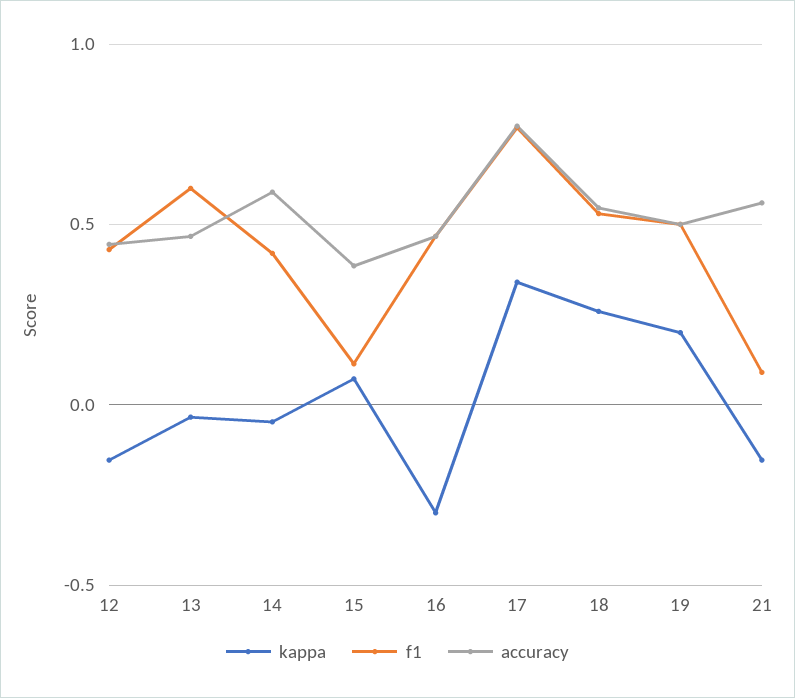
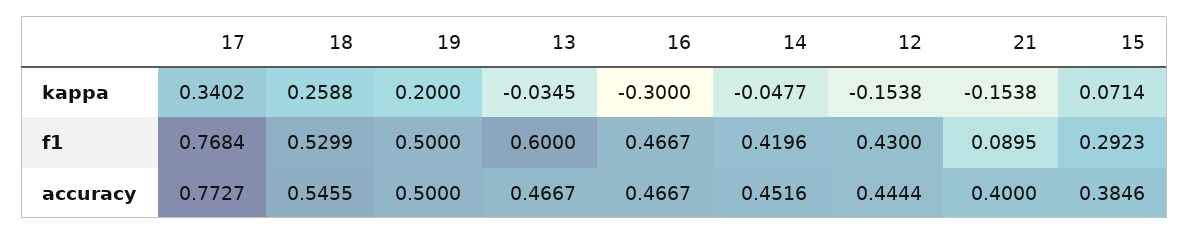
accuracy, 14: 0.6 -> 0.4516
f1, 15: 0.1 -> 0.2923
accuracy, 21: 0.55 -> 0.4

